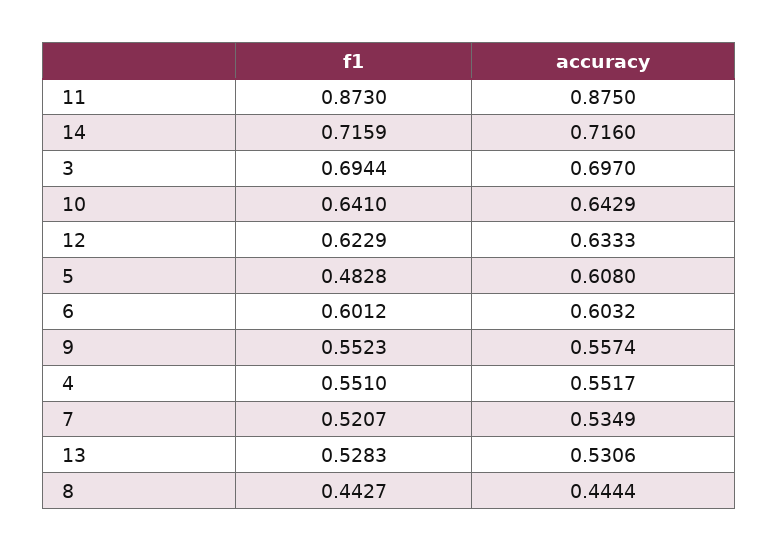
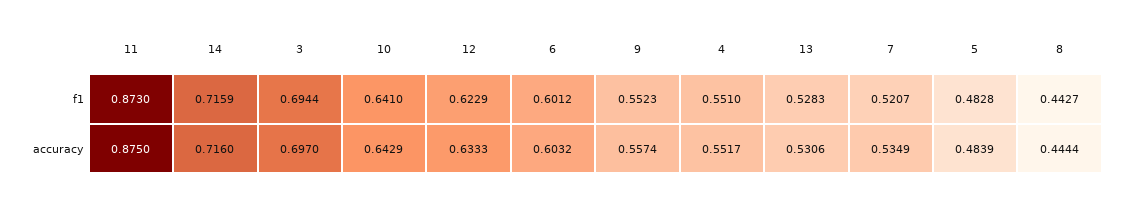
accuracy, 5: 0.608 -> 0.4839

